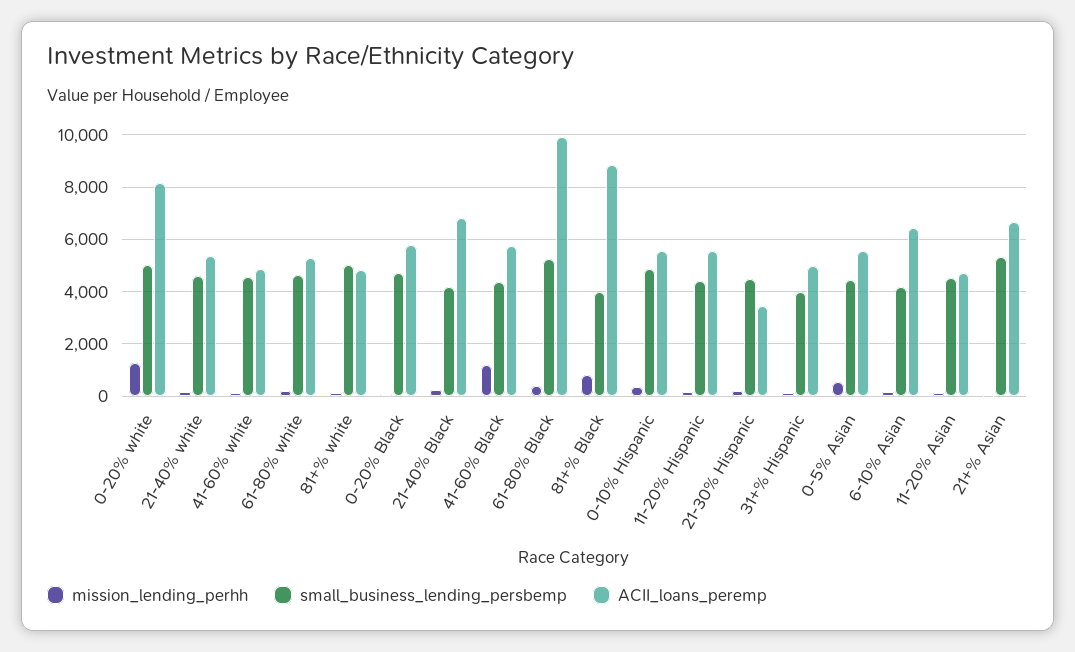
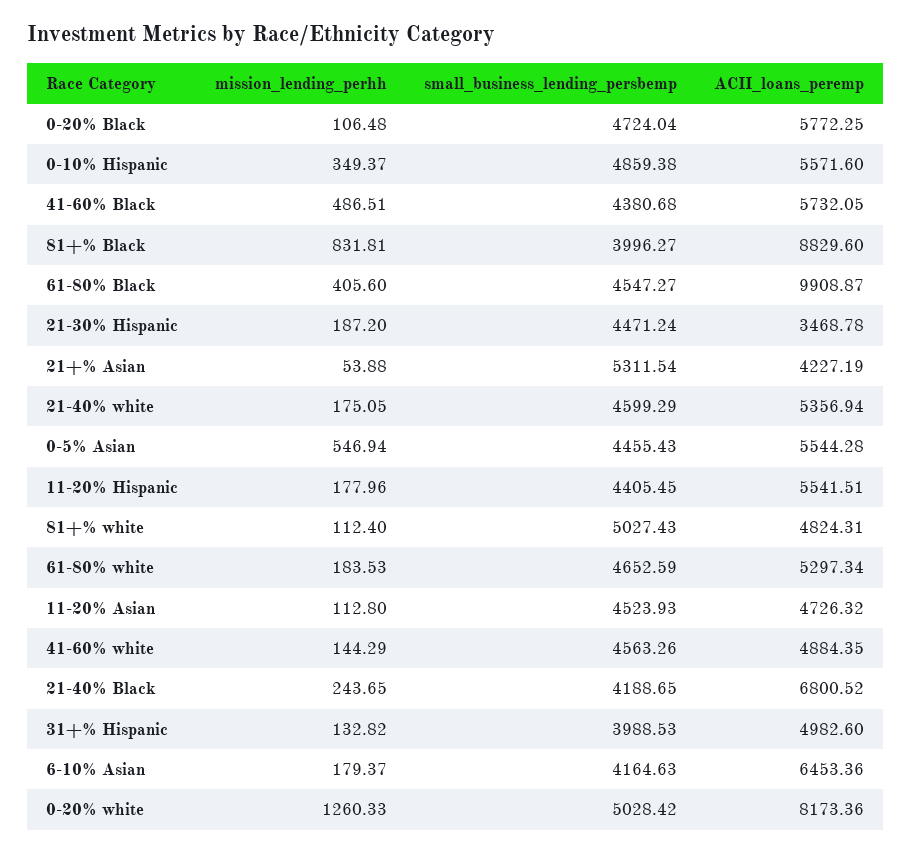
mission_lending_perhh, 41-60% Black: 1250 -> 486.51
small_business_lending_persbemp, 61-80% Black: 5250 -> 4547.27
ACII_loans_peremp, 21+% Asian: 6750 -> 4227.19

